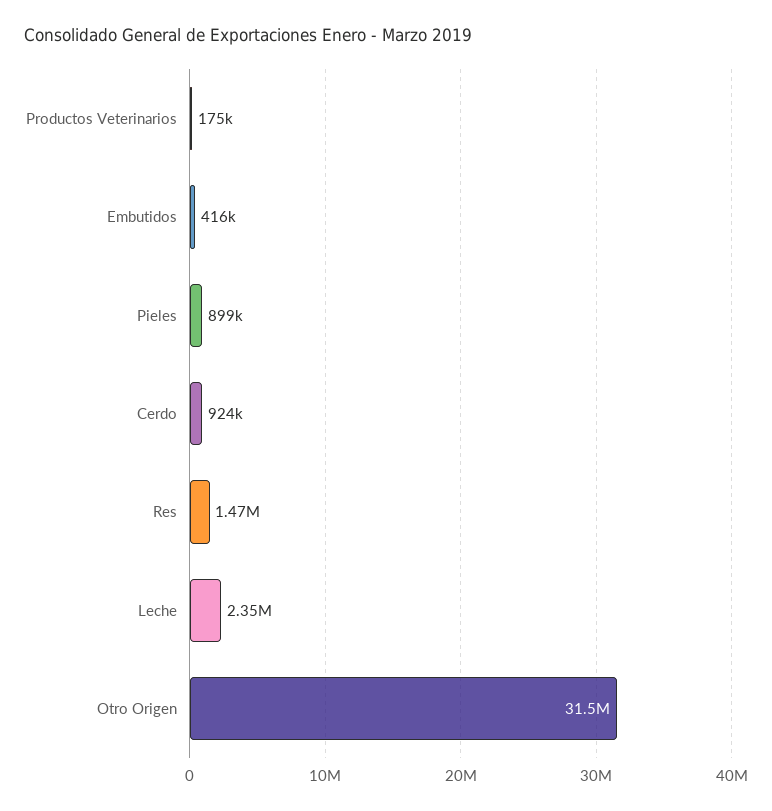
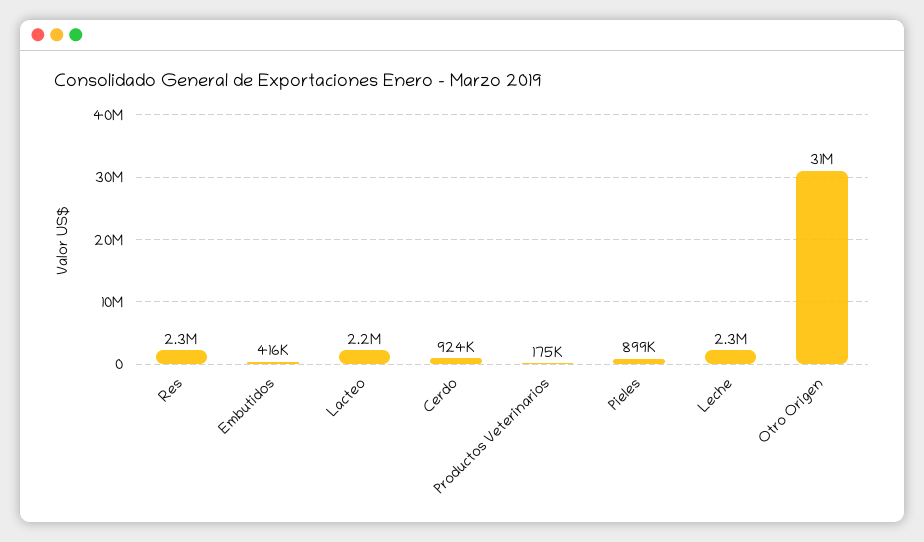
Res: 1470000 -> 2300000
Lacteo: none -> 2200000

